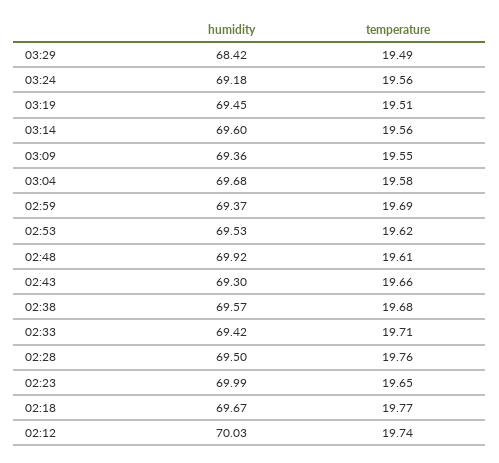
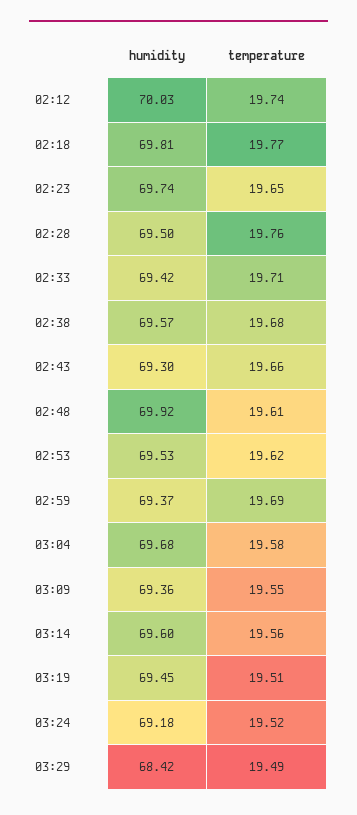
temperature, 03:24: 19.56 -> 19.52
humidity, 02:23: 69.99 -> 69.74
humidity, 02:18: 69.67 -> 69.81

